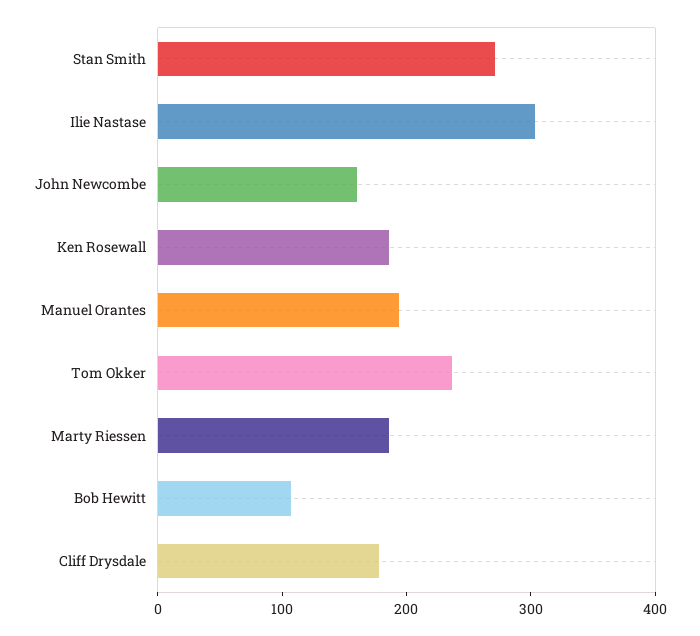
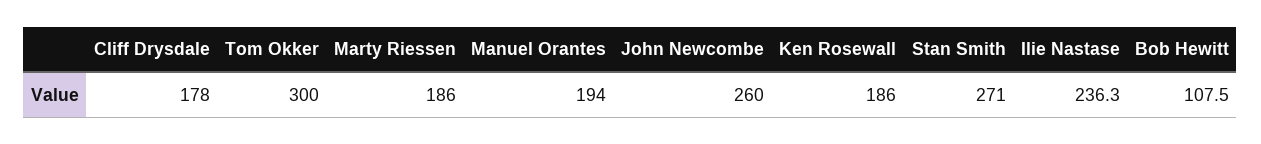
Ilie Nastase: 300 -> 236.3
John Newcombe: 160 -> 260
Tom Okker: 240 -> 300

